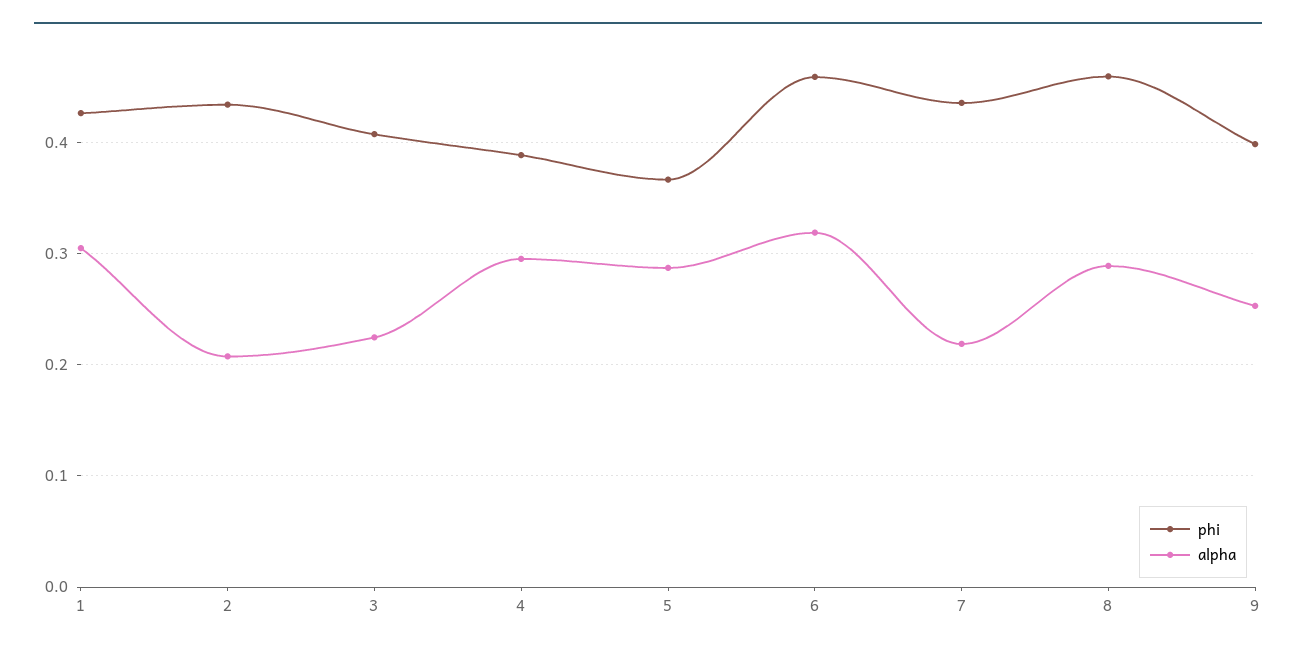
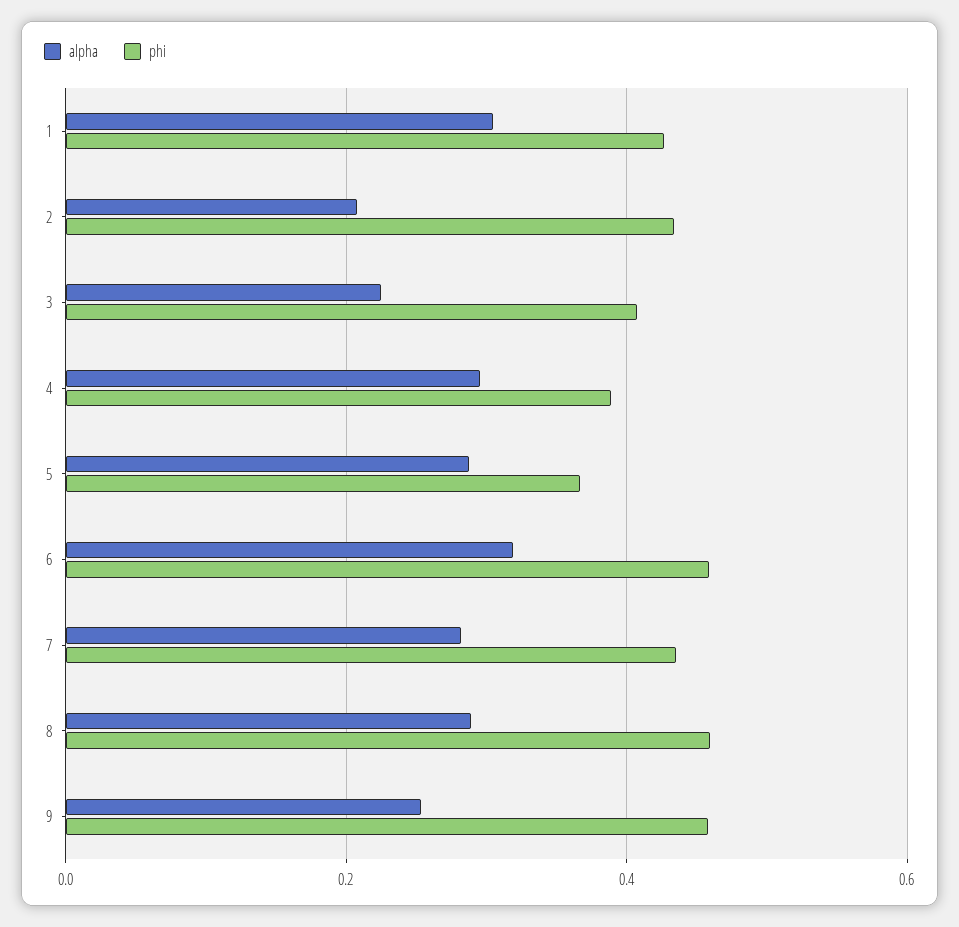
alpha, 7: 0.22 -> 0.28
phi, 9: 0.4 -> 0.46

